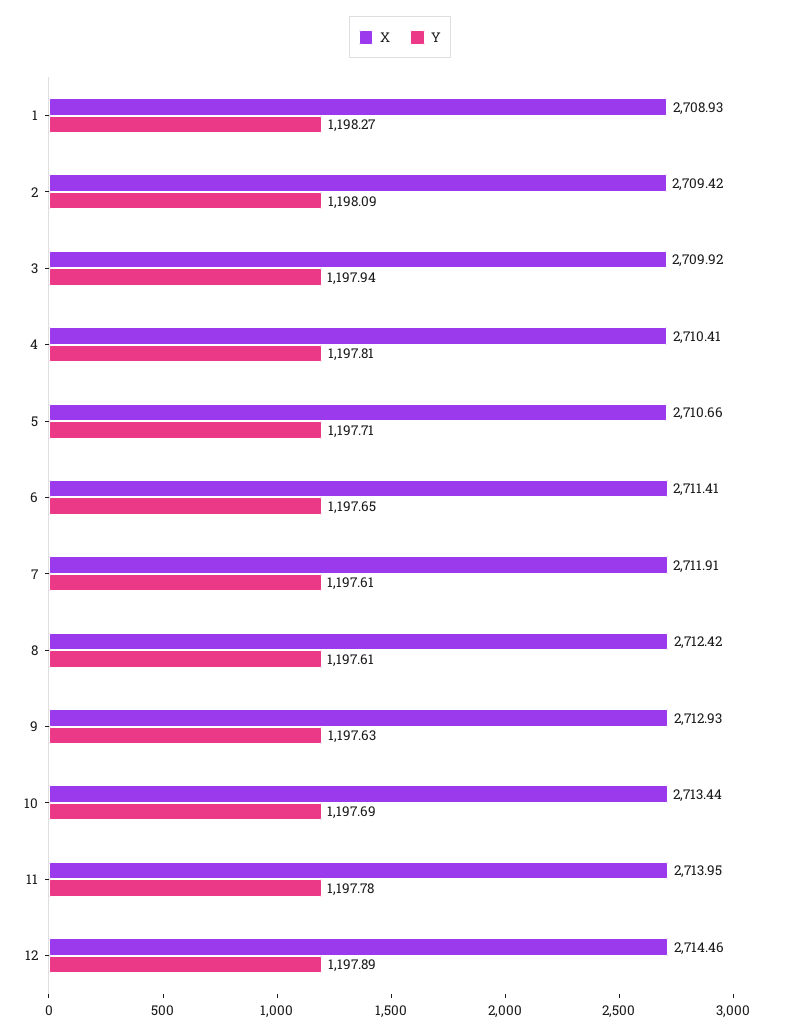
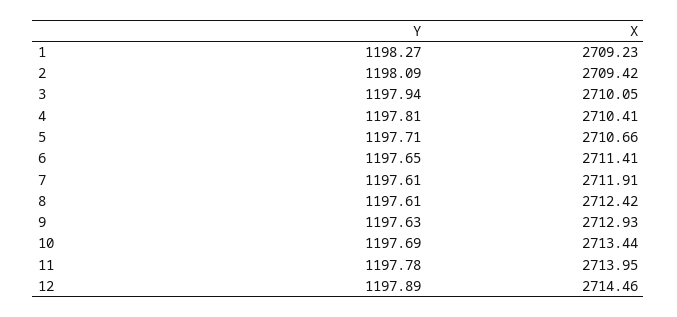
X, 1: 2708.93 -> 2709.23
X, 3: 2709.92 -> 2710.05

